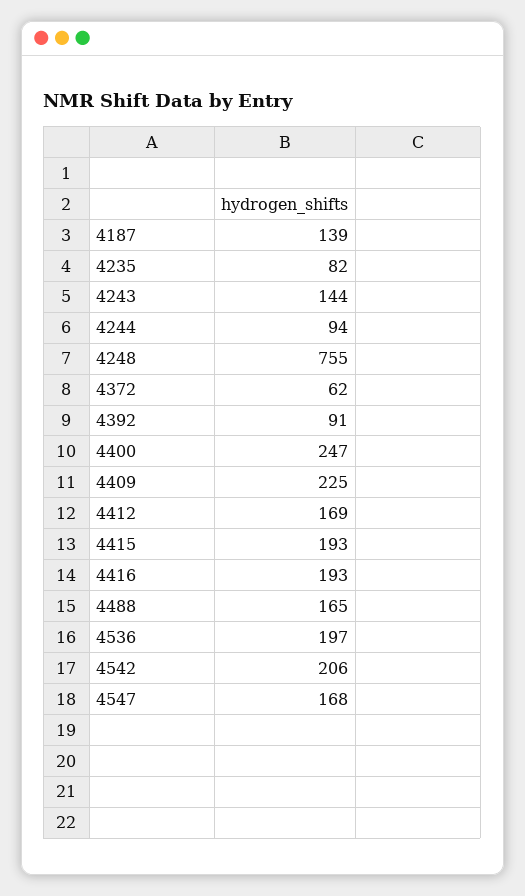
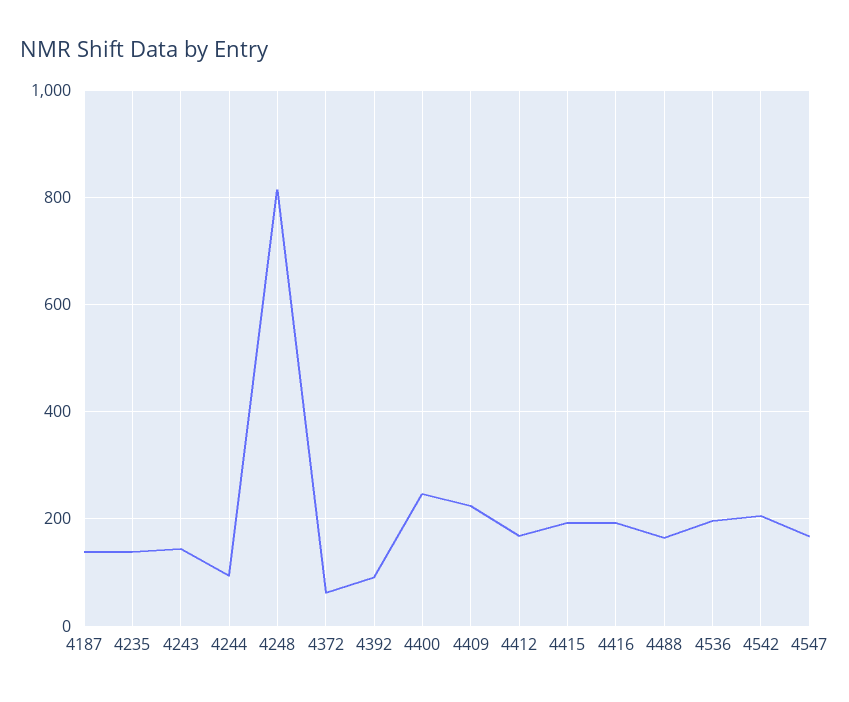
4235: 82 -> 140
4248: 755 -> 820

